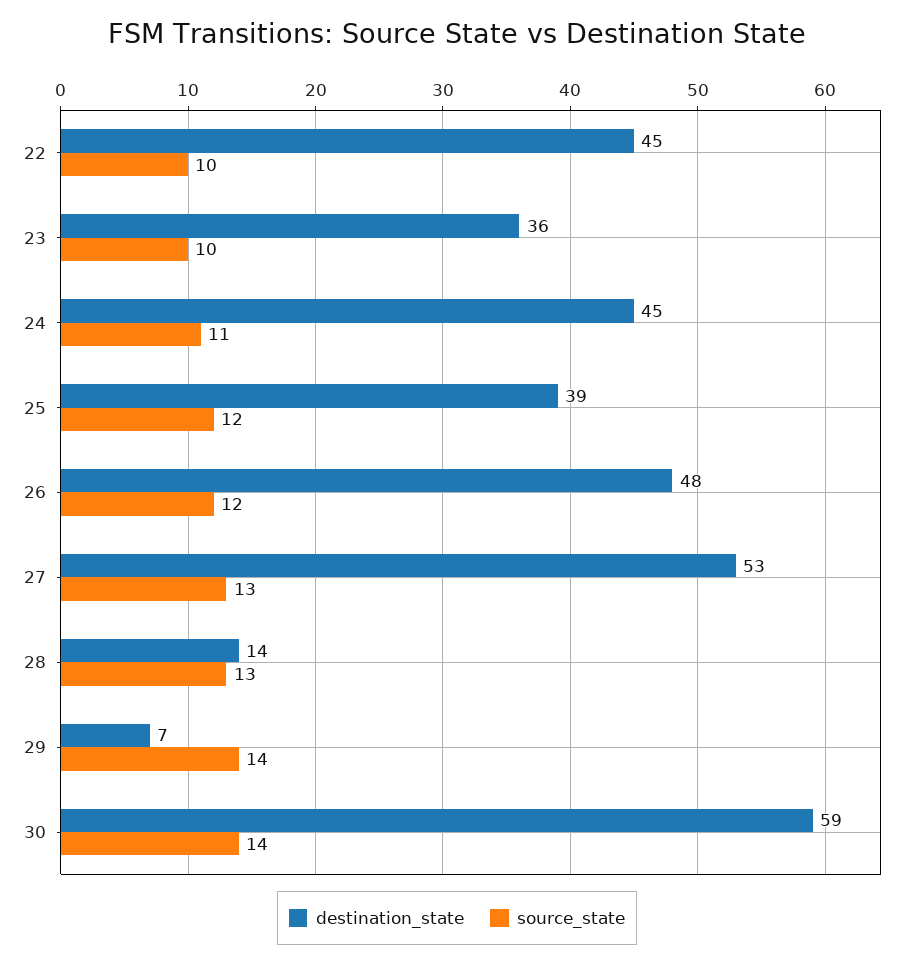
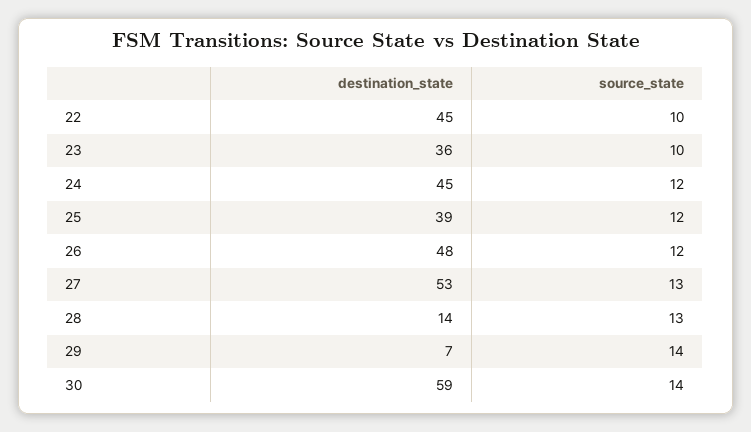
source_state, 24: 11 -> 12

